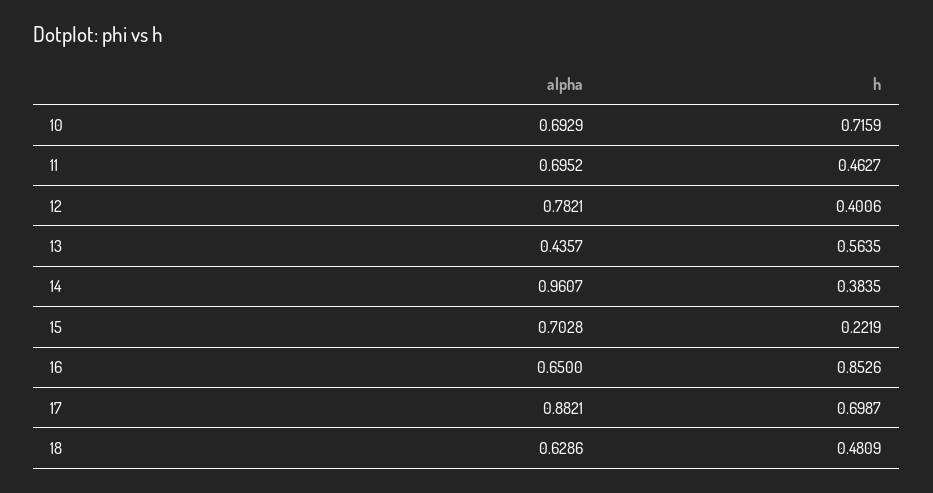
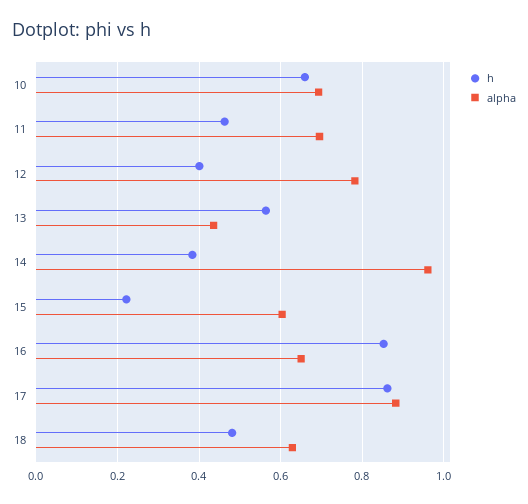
h, 10: 0.7159 -> 0.66
alpha, 15: 0.7028 -> 0.6
h, 17: 0.6987 -> 0.86

